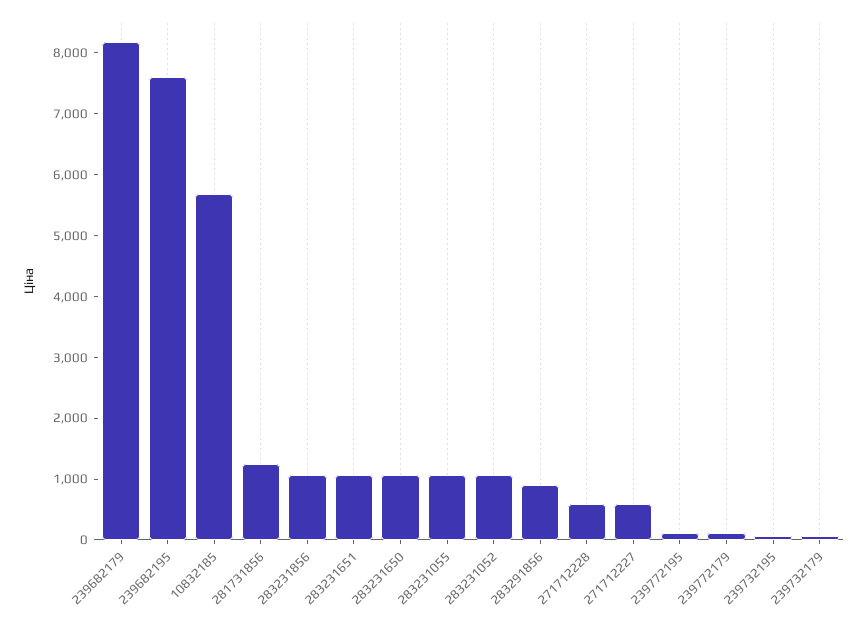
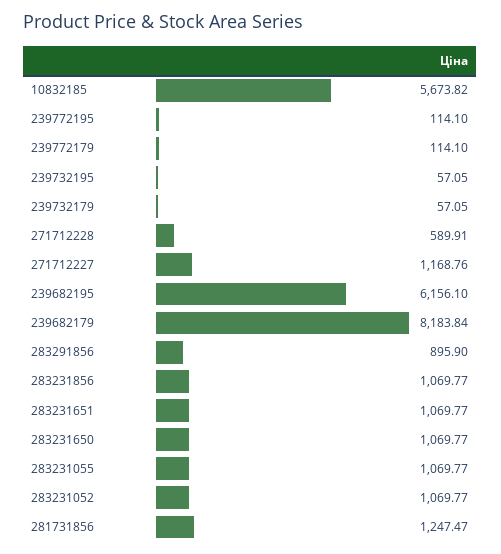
239682195: 7600 -> 6156.1
271712227: 600 -> 1168.76

